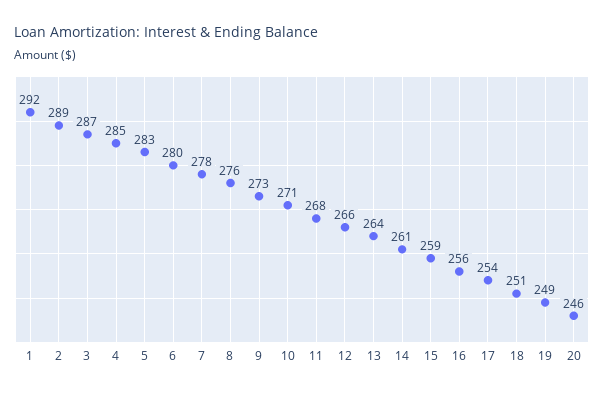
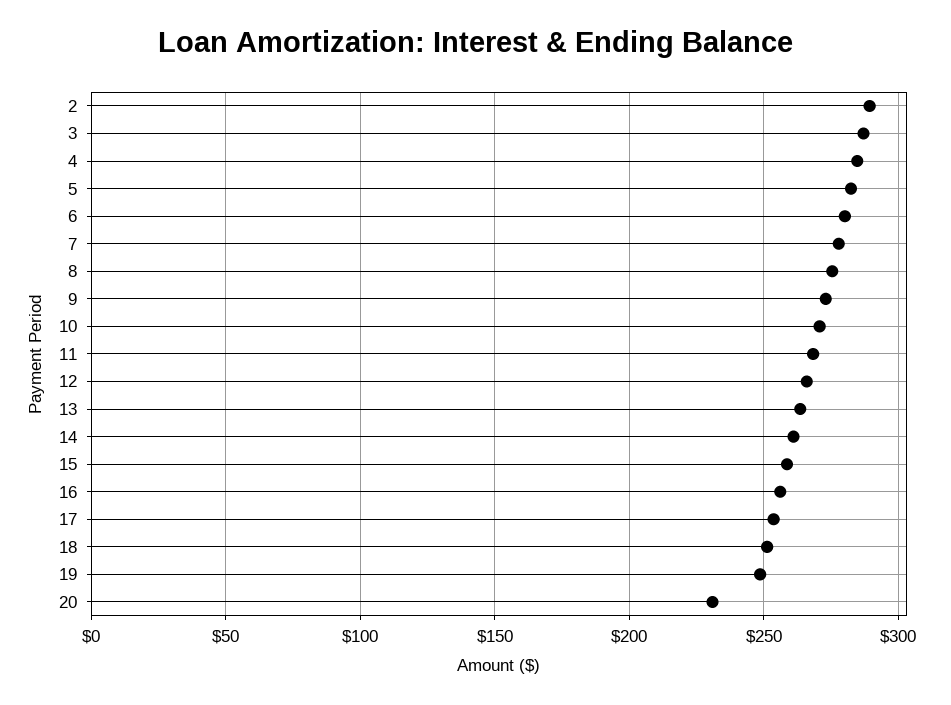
1: 292 -> none
20: 246 -> 230

